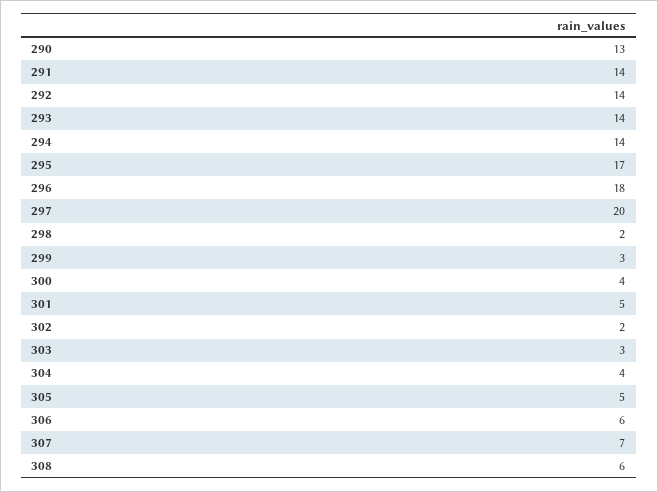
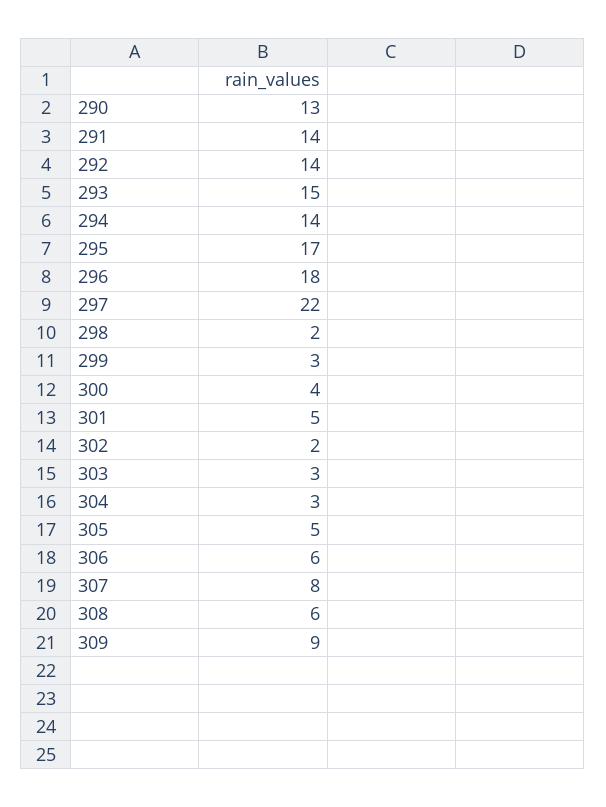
293: 14 -> 15
297: 20 -> 22
304: 4 -> 3
307: 7 -> 8
309: none -> 9

